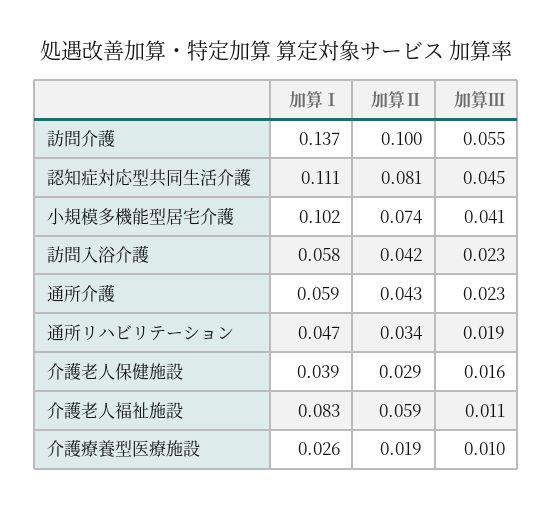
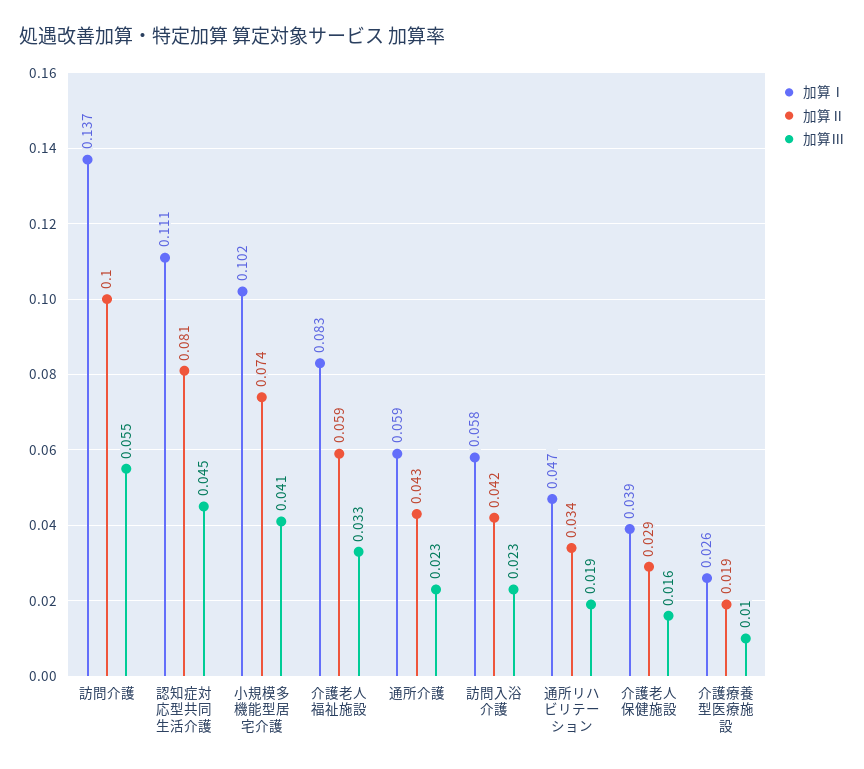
加算Ⅲ, 介護老人福祉施設: 0.011 -> 0.033

